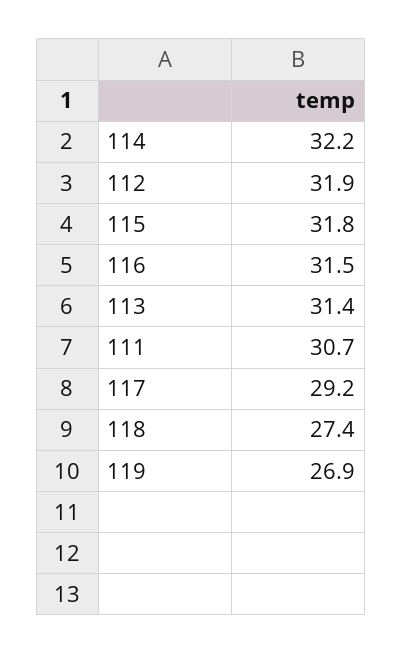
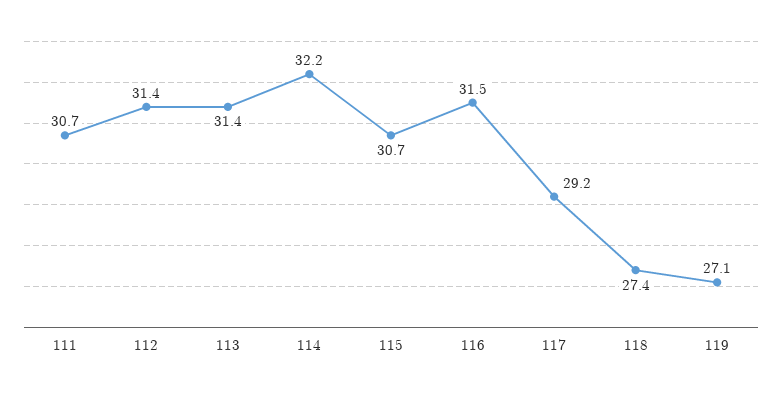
112: 31.9 -> 31.4
115: 31.8 -> 30.7
119: 26.9 -> 27.1

